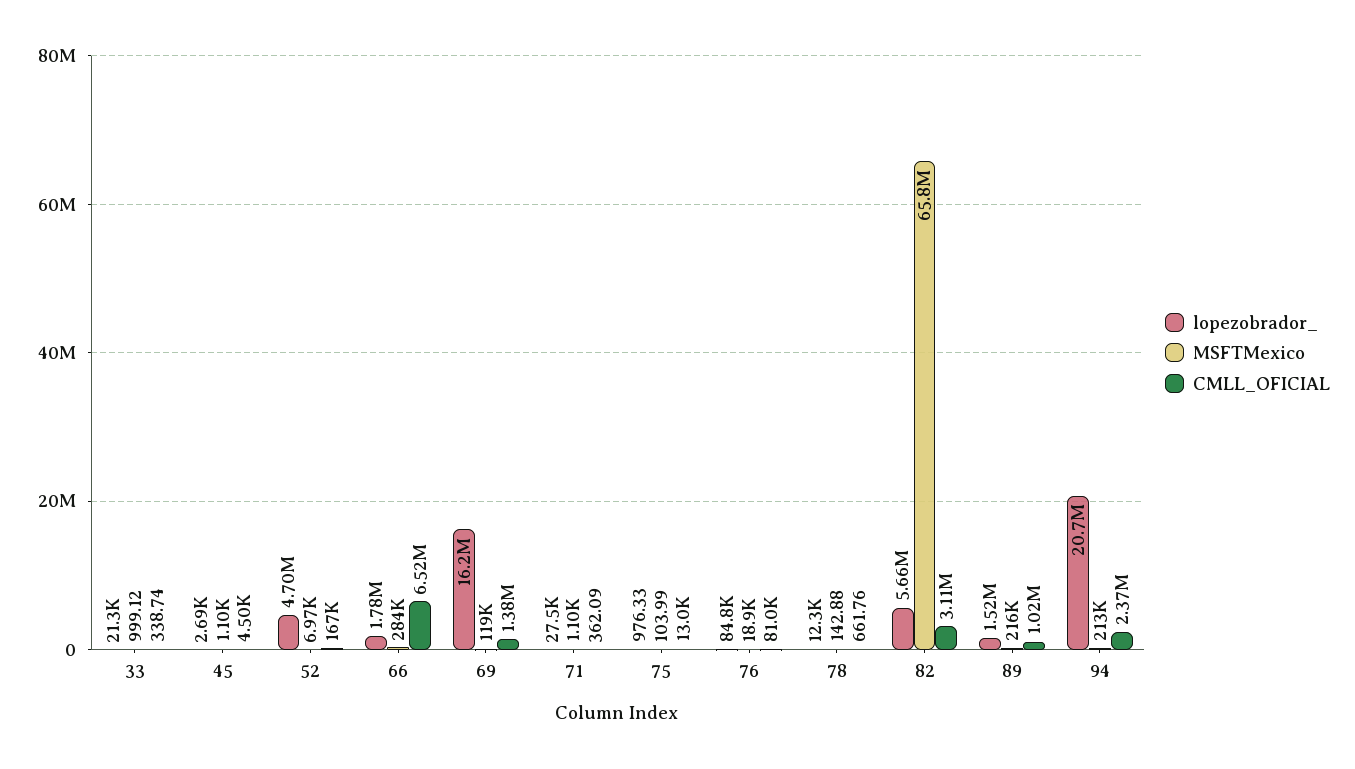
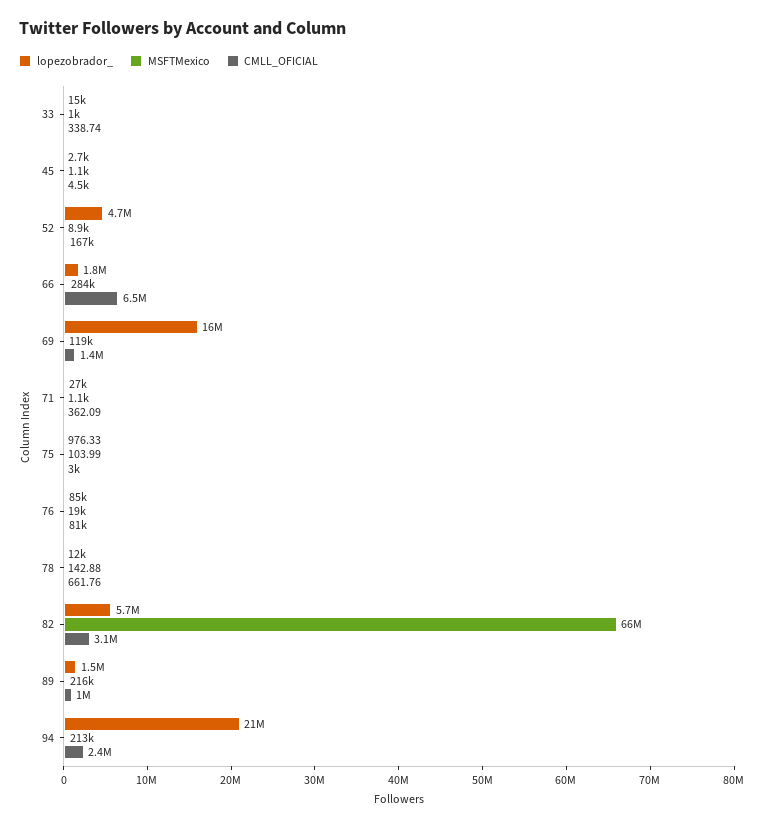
lopezobrador_, 33: 21300 -> 15000
MSFTMexico, 52: 6970 -> 8900
CMLL_OFICIAL, 75: 13000 -> 3000

